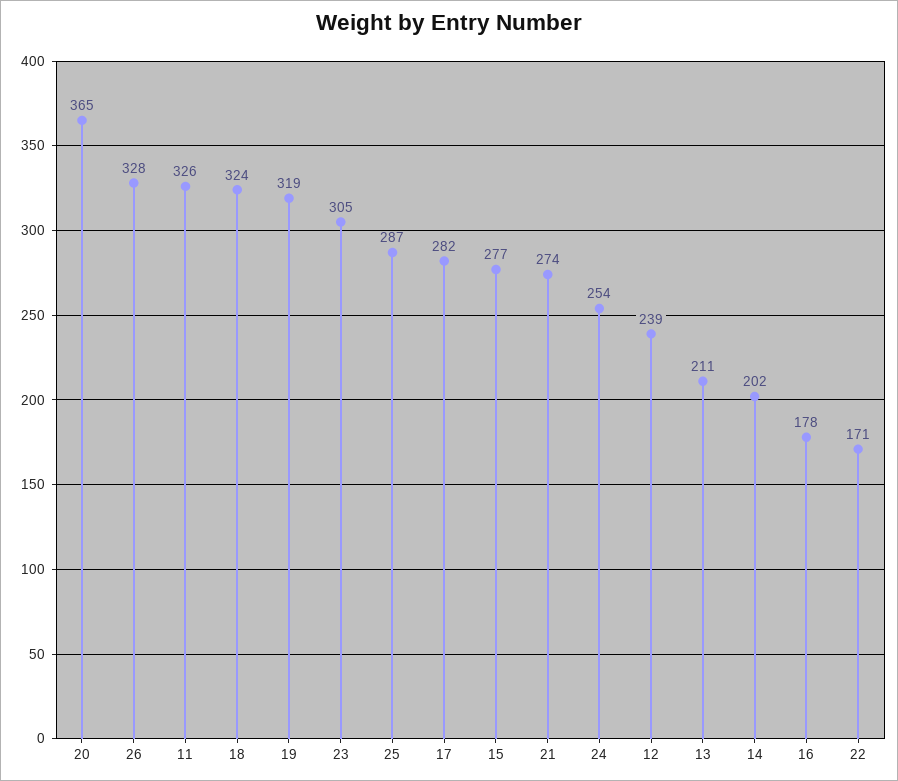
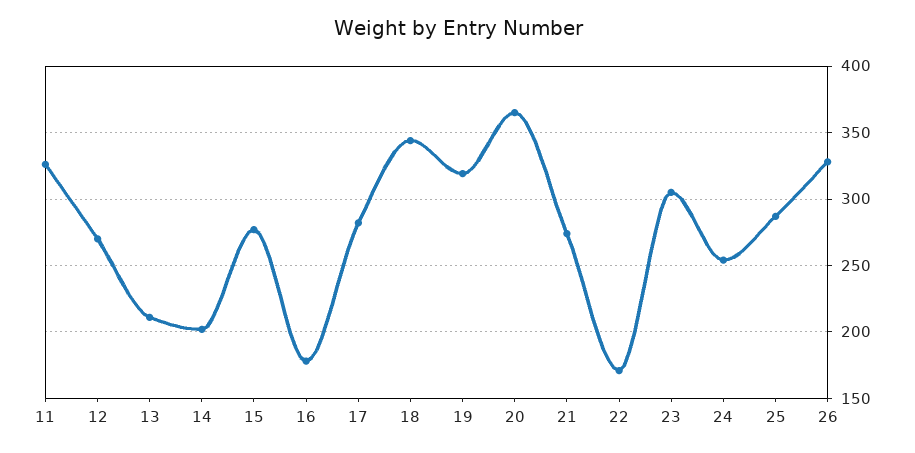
18: 324 -> 345
12: 239 -> 270

